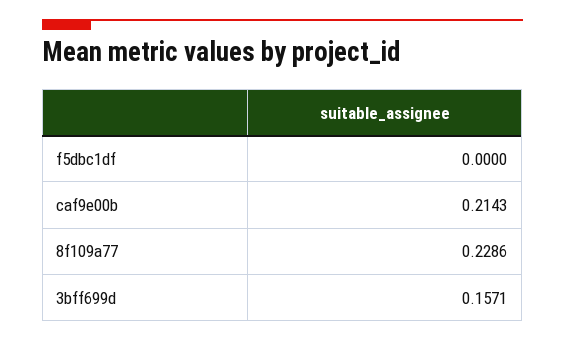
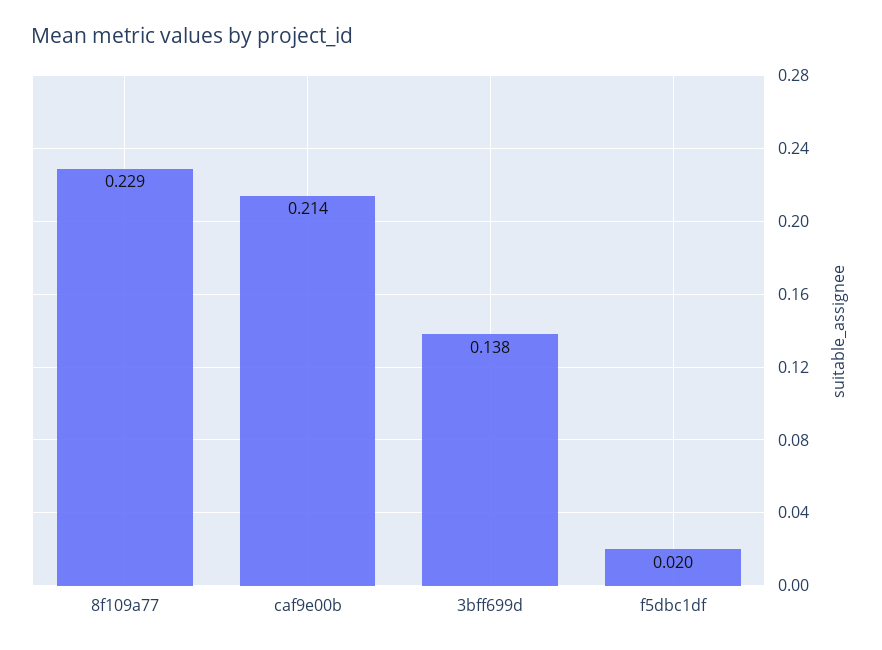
f5dbc1df: 0 -> 0.02
3bff699d: 0.1571 -> 0.138

